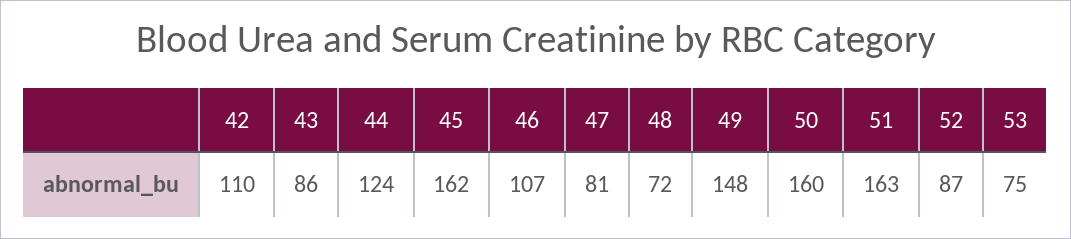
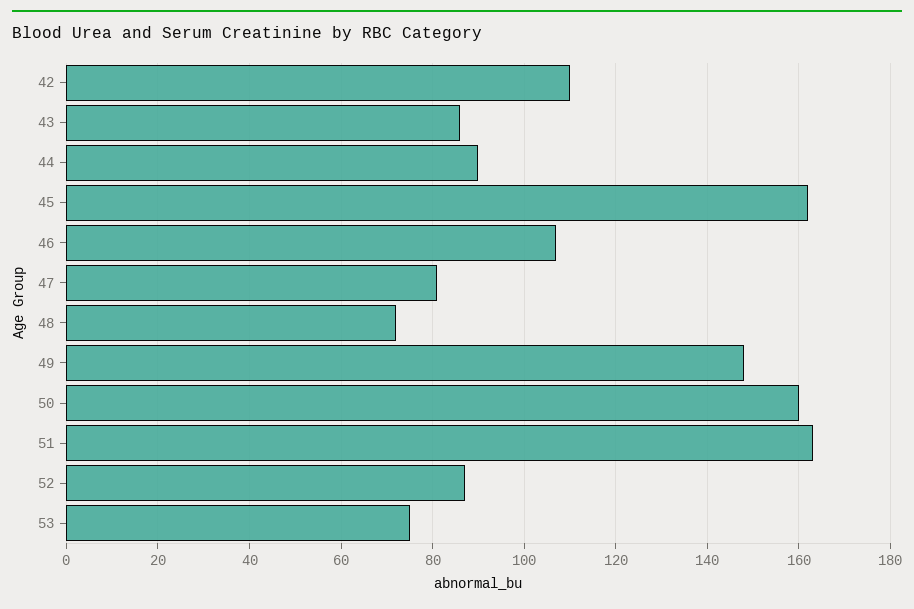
44: 124 -> 90

